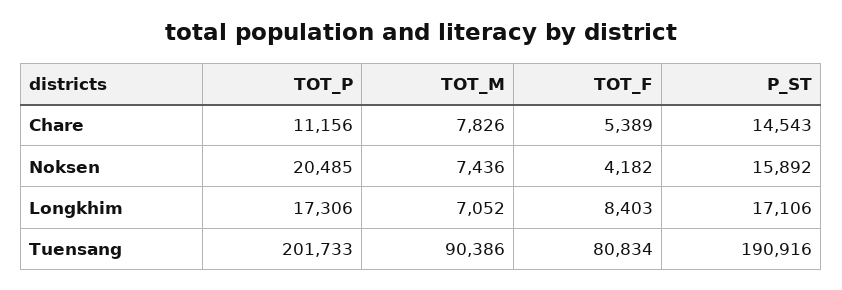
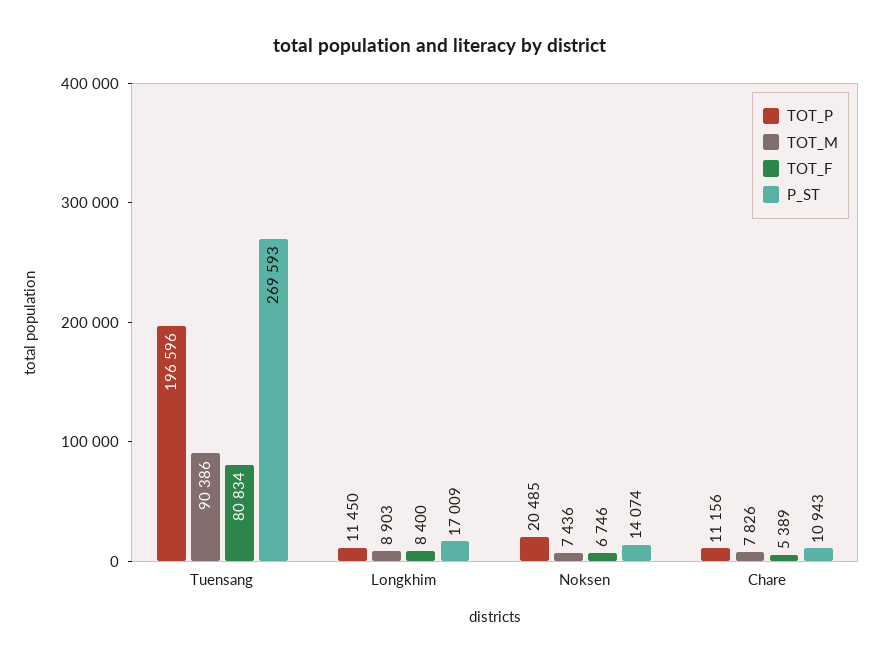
P_ST, Chare: 14543 -> 10943
TOT_F, Noksen: 4182 -> 6746
P_ST, Noksen: 15892 -> 14074
TOT_P, Longkhim: 17306 -> 11450
TOT_M, Longkhim: 7052 -> 8903
TOT_F, Longkhim: 8403 -> 8400
P_ST, Longkhim: 17106 -> 17009
TOT_P, Tuensang: 201733 -> 196596
P_ST, Tuensang: 190916 -> 269593

